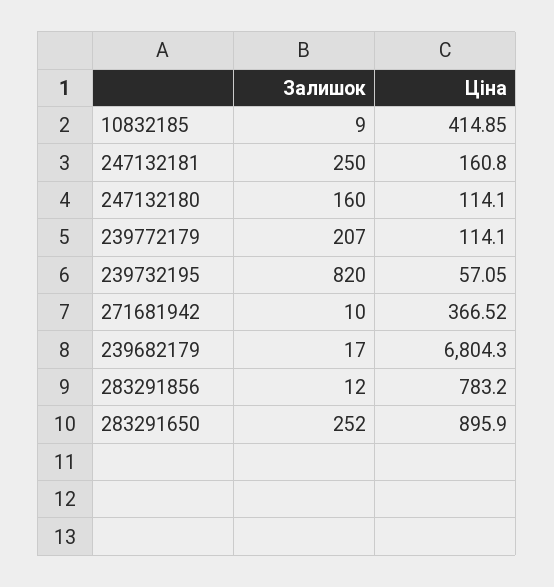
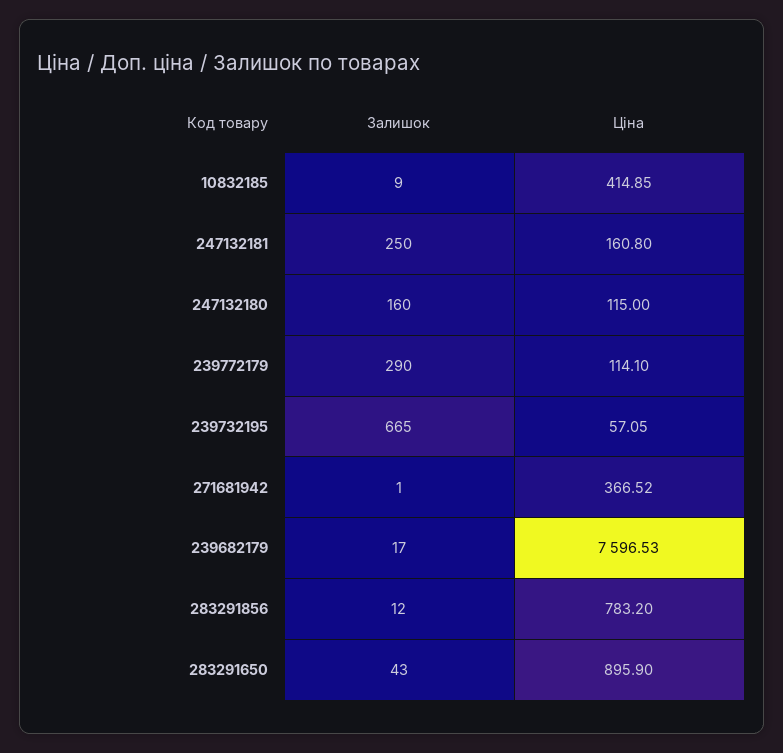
Ціна, 247132180: 114.1 -> 115
Залишок, 239772179: 207 -> 290
Залишок, 239732195: 820 -> 665
Залишок, 271681942: 10 -> 1
Ціна, 239682179: 6804.3 -> 7596.53
Залишок, 283291650: 252 -> 43

